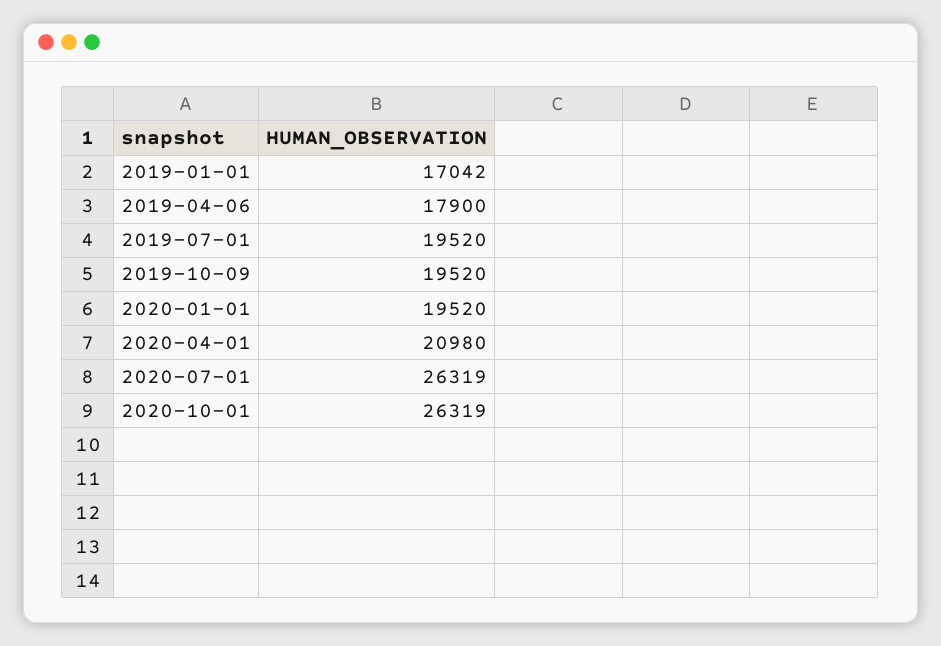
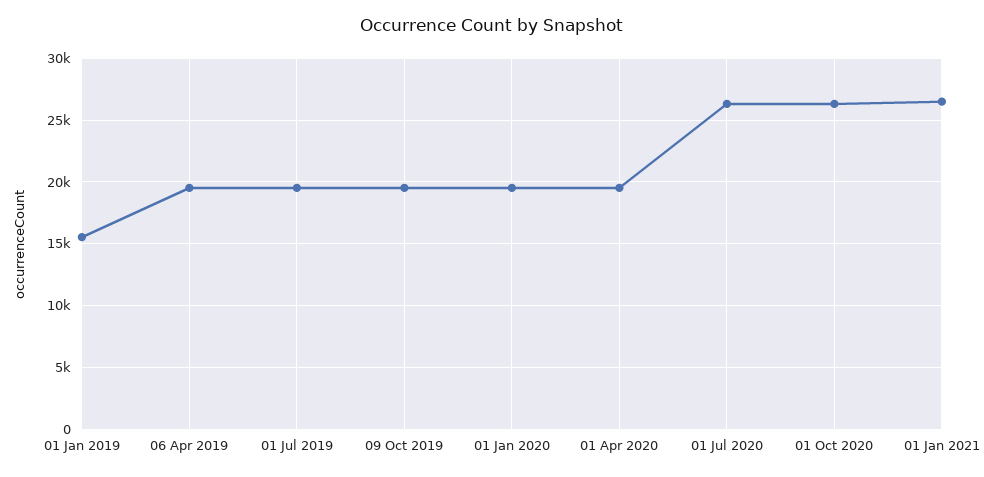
2019-01-01: 17042 -> 15500
2019-04-06: 17900 -> 19500
2020-04-01: 20980 -> 19500
01 Jan 2021: none -> 26500

